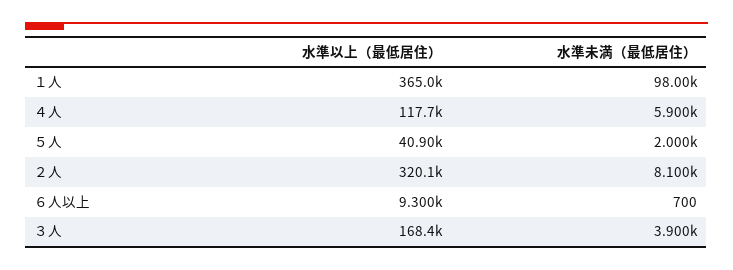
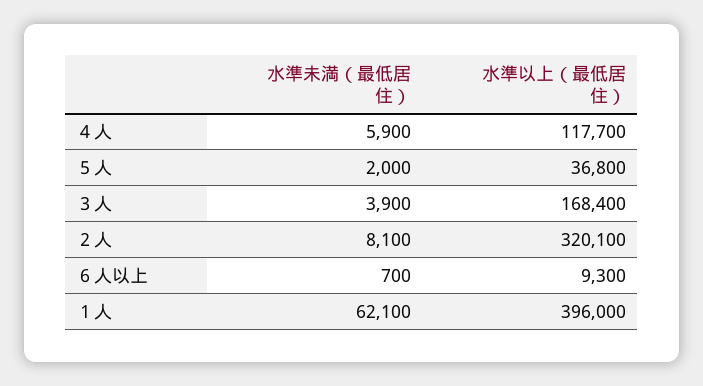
水準以上（最低居住）, １人: 365000 -> 396000
水準未満（最低居住）, １人: 98000 -> 62100
水準以上（最低居住）, ５人: 40900 -> 36800

